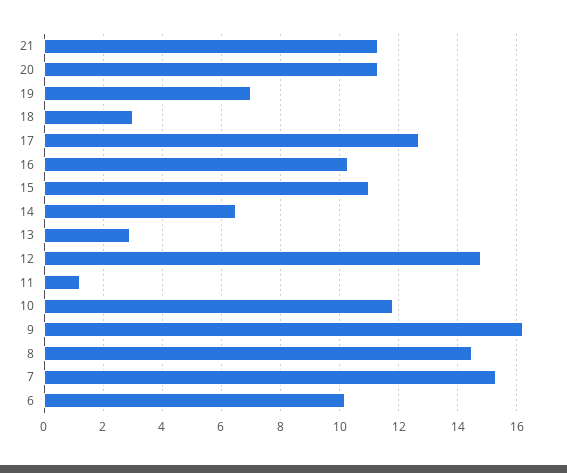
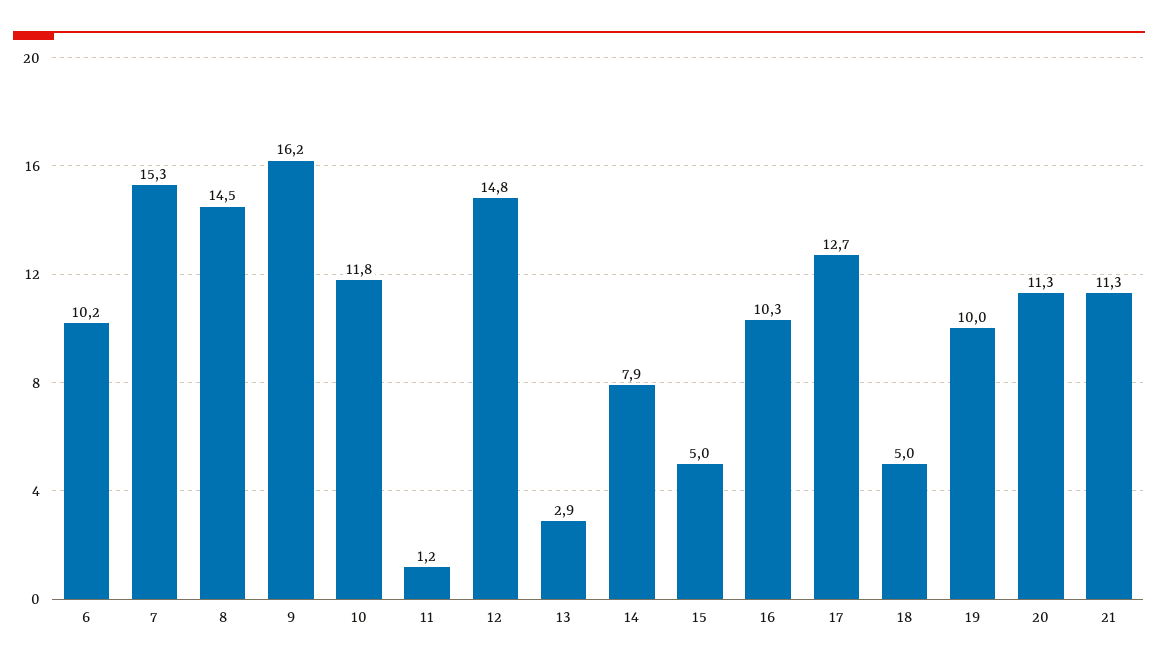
19: 7 -> 10
18: 3 -> 5
15: 11 -> 5
14: 6.5 -> 7.9

